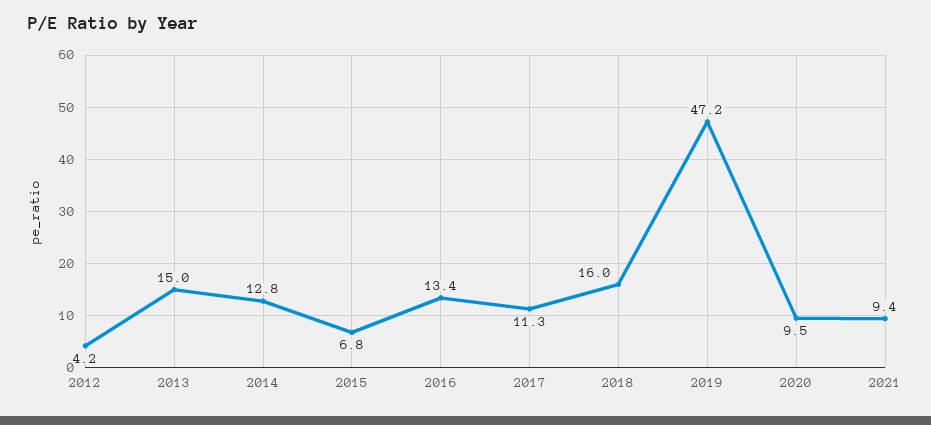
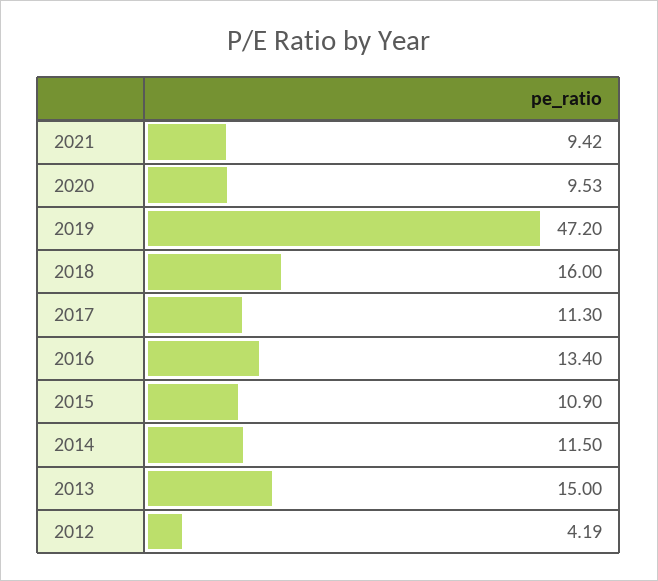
2014: 12.8 -> 11.5
2015: 6.8 -> 10.9

